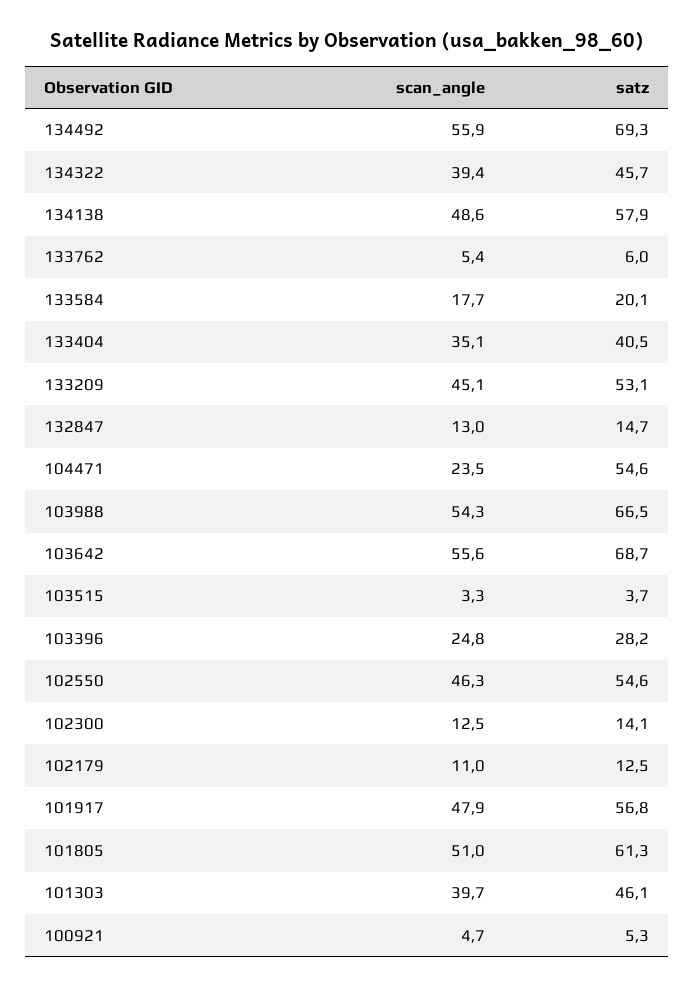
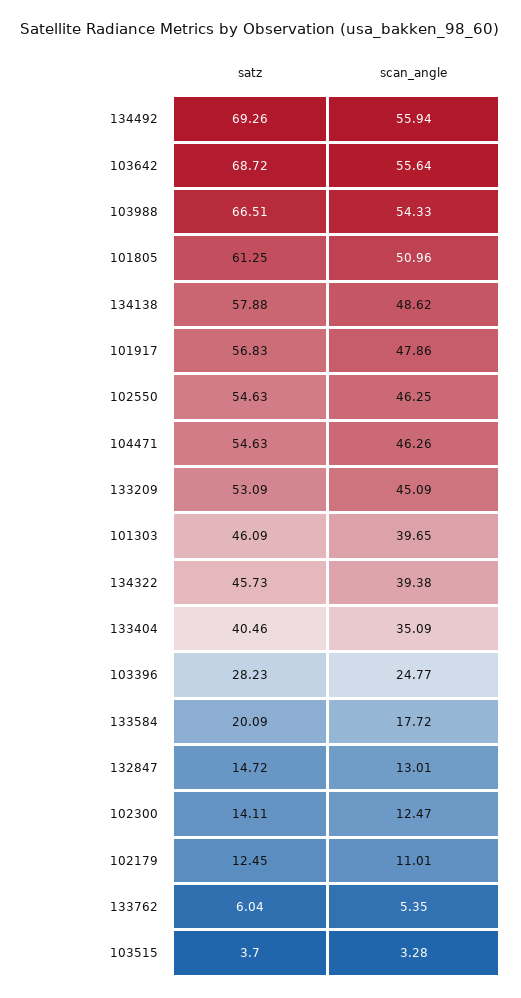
scan_angle, 104471: 23.5 -> 46.26
scan_angle, 100921: 4.7 -> none
satz, 100921: 5.3 -> none

